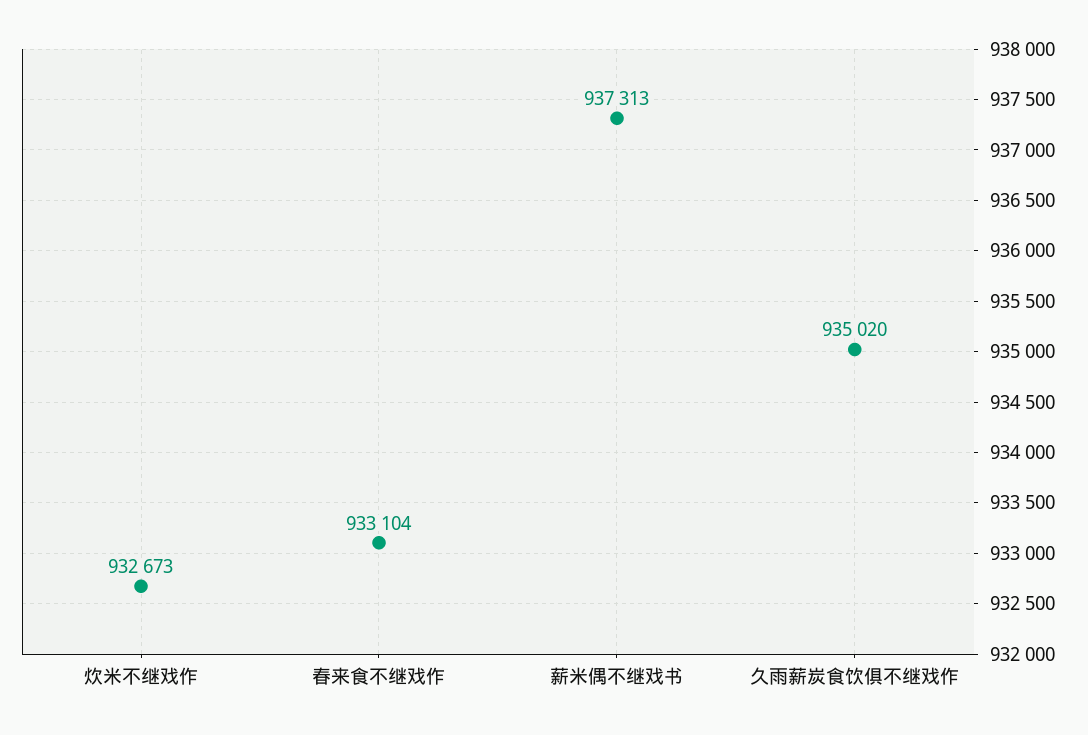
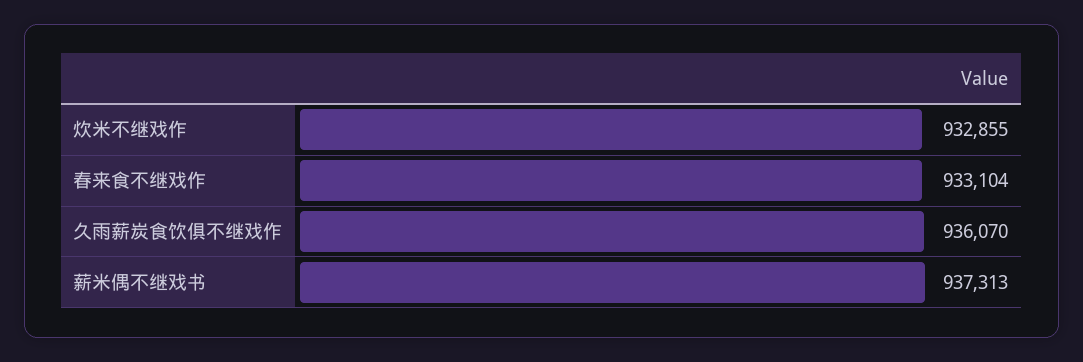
炊米不继戏作: 932673 -> 932855
久雨薪炭食饮俱不继戏作: 935020 -> 936070

